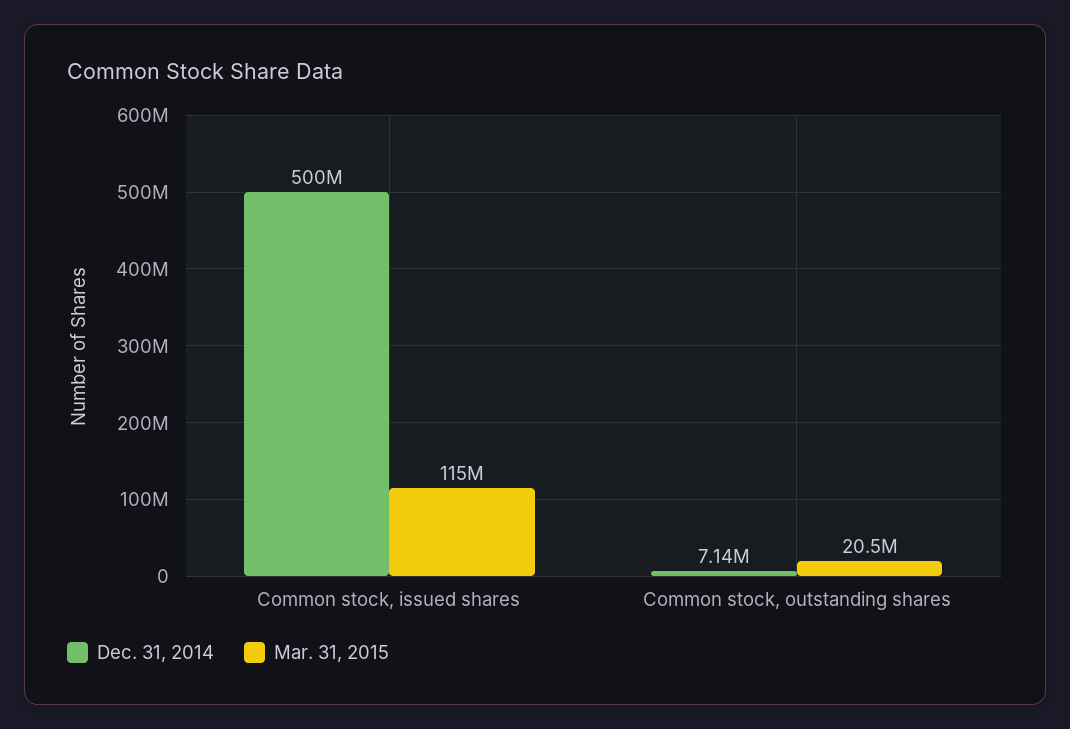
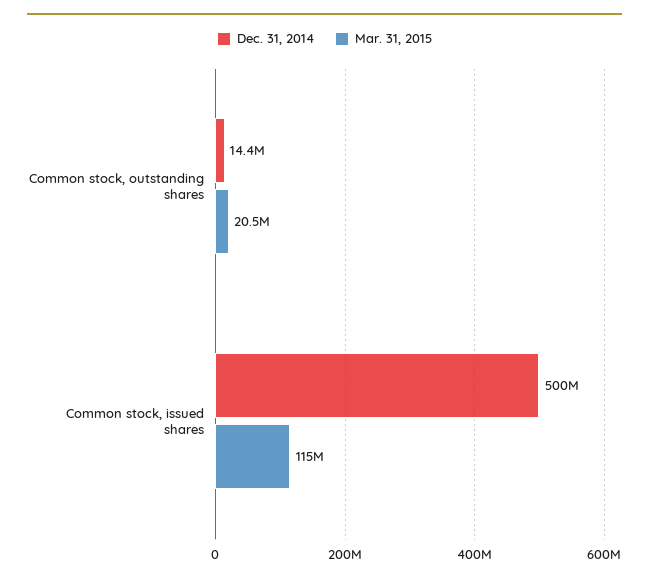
Dec. 31, 2014, Common stock, outstanding shares: 7140000 -> 14400000

